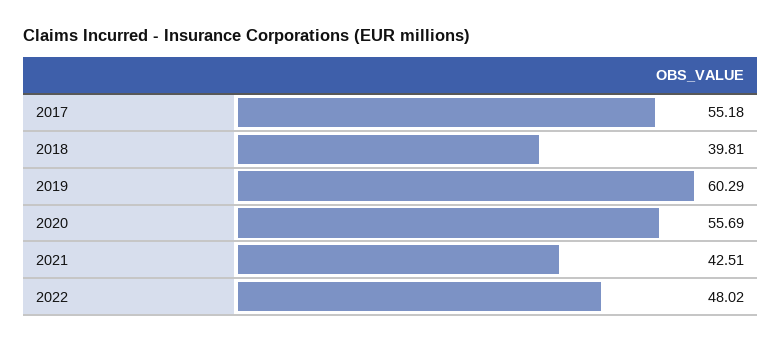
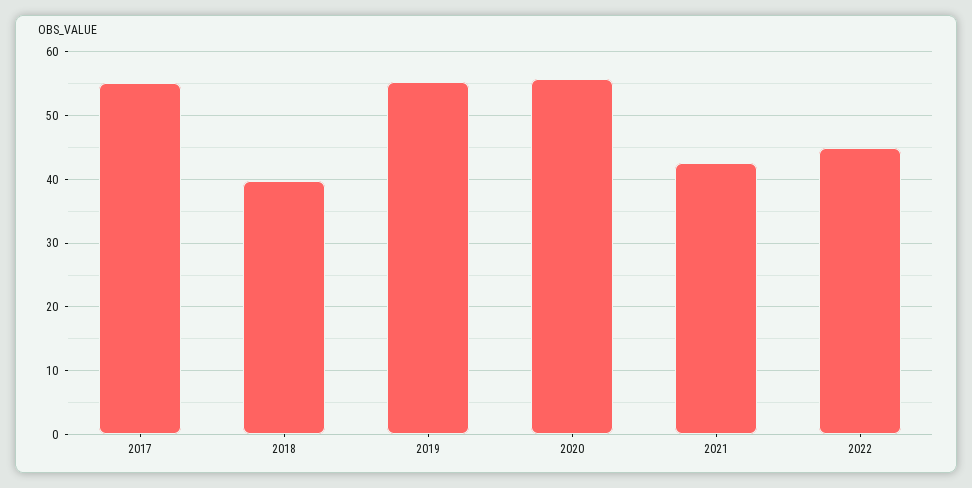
2019: 60.29 -> 55
2022: 48.02 -> 45

